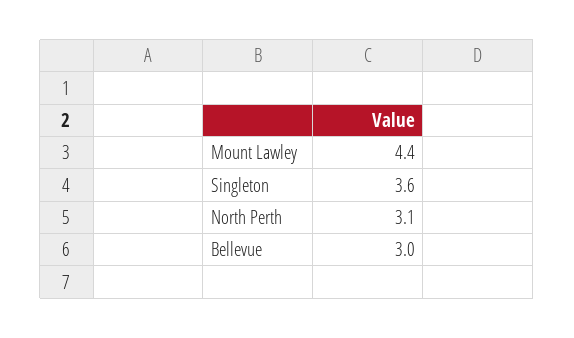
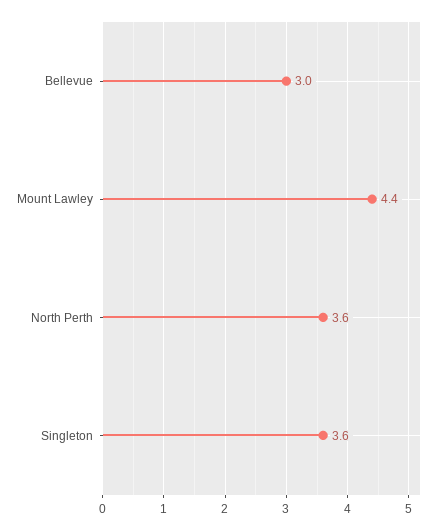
North Perth: 3.1 -> 3.6

